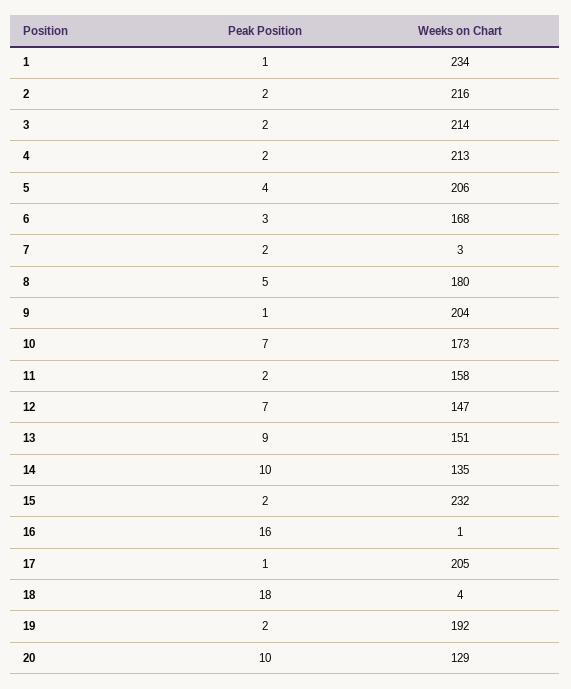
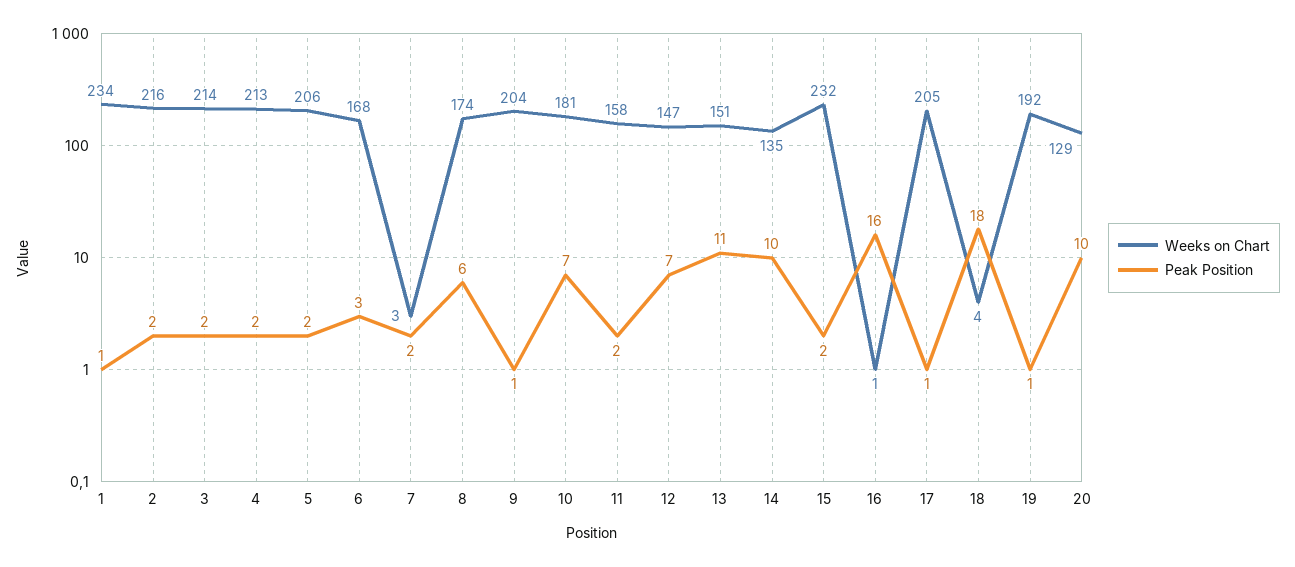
Peak Position, 5: 4 -> 2
Peak Position, 8: 5 -> 6
Weeks on Chart, 8: 180 -> 174
Weeks on Chart, 10: 173 -> 181
Peak Position, 13: 9 -> 11
Peak Position, 19: 2 -> 1

